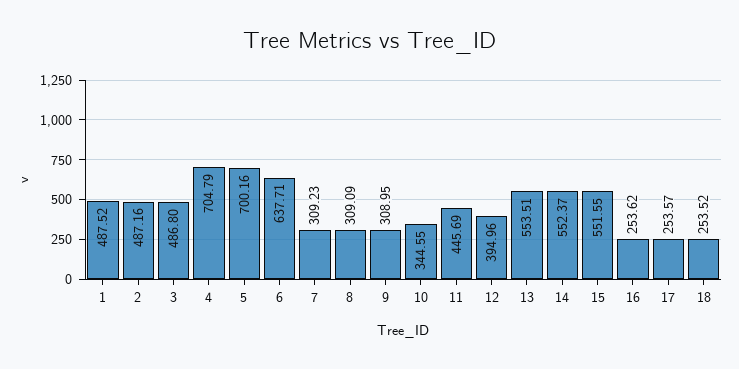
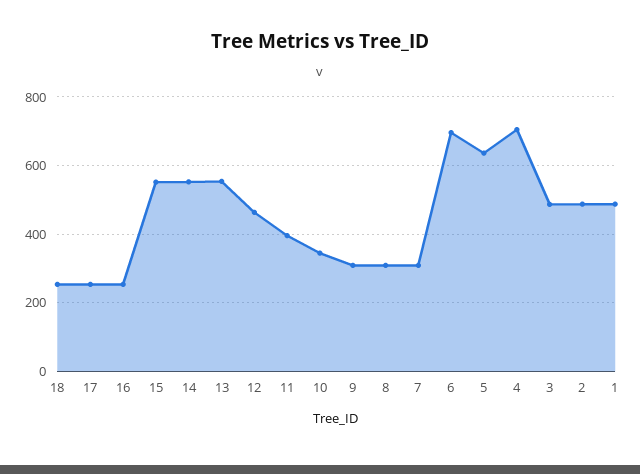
5: 700.16 -> 640
6: 637.71 -> 700
11: 445.69 -> 400
12: 394.96 -> 460

